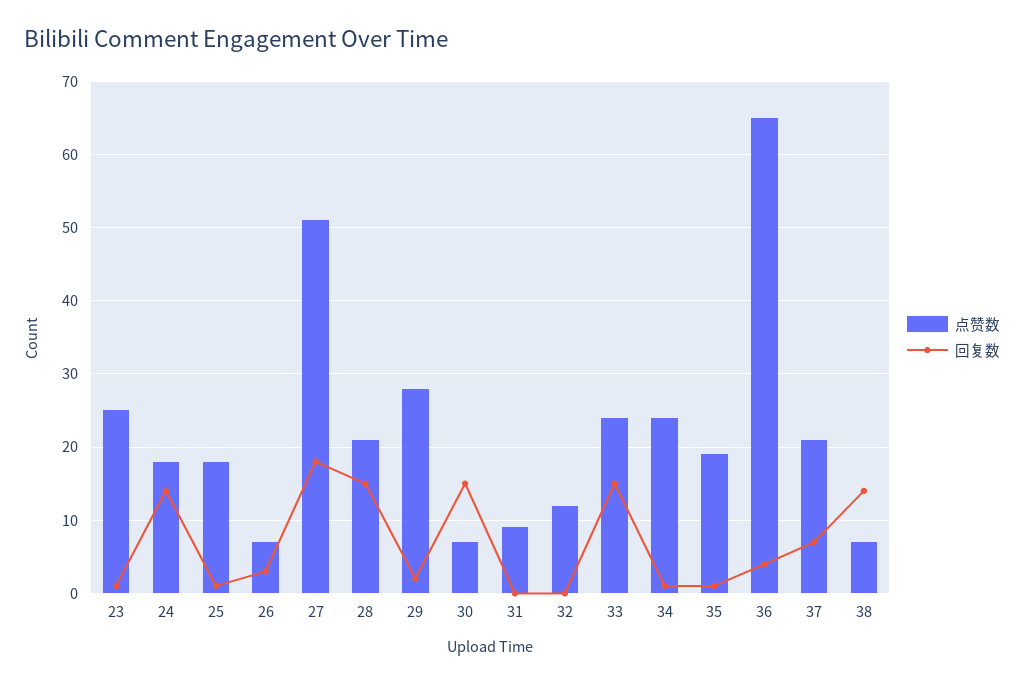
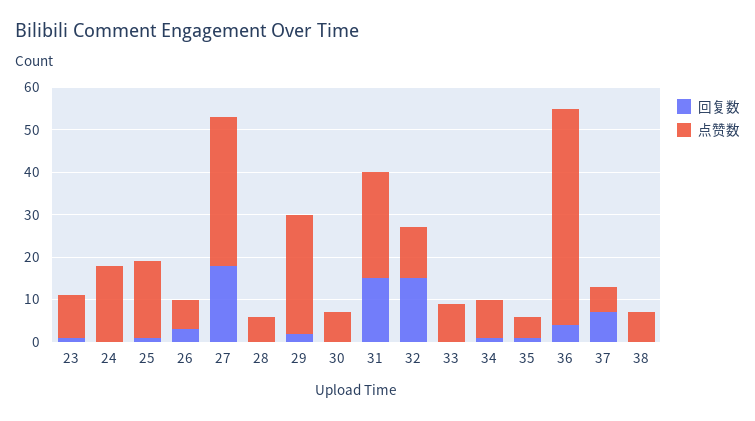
点赞数, 23: 25 -> 10
回复数, 24: 14 -> 0
点赞数, 27: 51 -> 35
点赞数, 28: 21 -> 5
回复数, 28: 15 -> 0
回复数, 30: 15 -> 0
点赞数, 31: 9 -> 25
回复数, 31: 0 -> 15
回复数, 32: 0 -> 15
点赞数, 33: 24 -> 10
回复数, 33: 15 -> 0
点赞数, 34: 24 -> 10
点赞数, 35: 19 -> 5
点赞数, 36: 65 -> 50
点赞数, 37: 21 -> 5
回复数, 38: 14 -> 0

